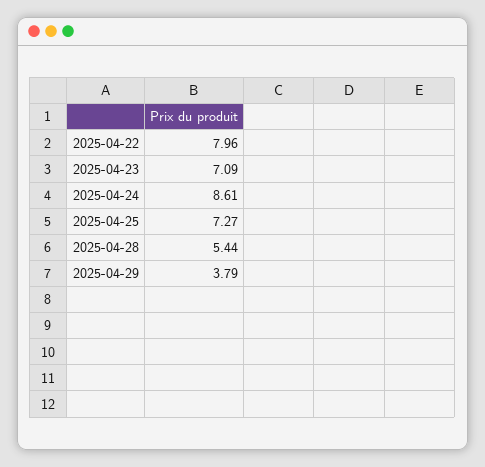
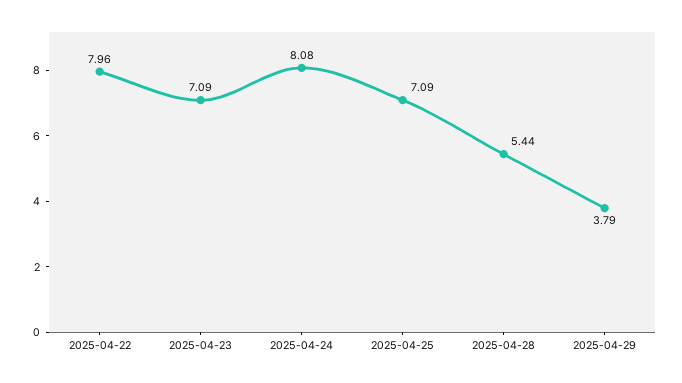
2025-04-24: 8.61 -> 8.08
2025-04-25: 7.27 -> 7.09

